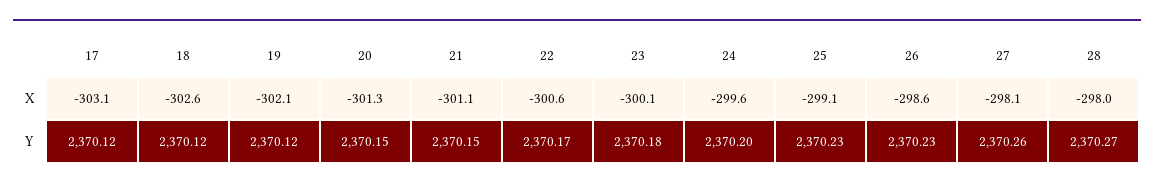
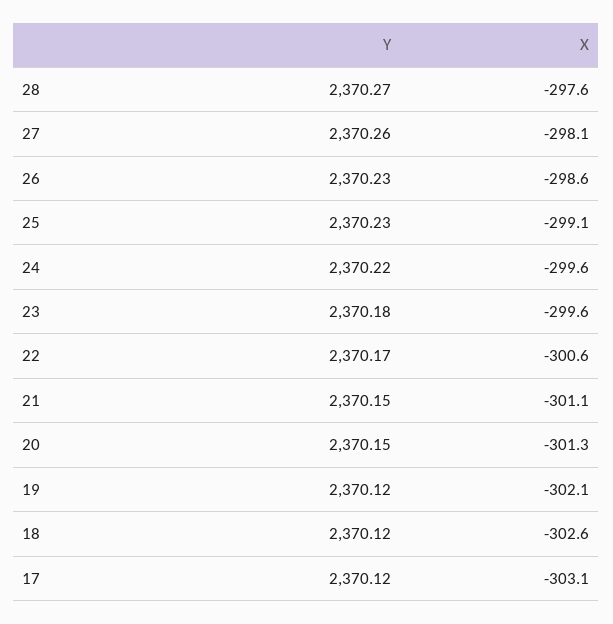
23, X: -300.1 -> -299.6
28, X: -298 -> -297.6
24, Y: 2370.2 -> 2370.22

